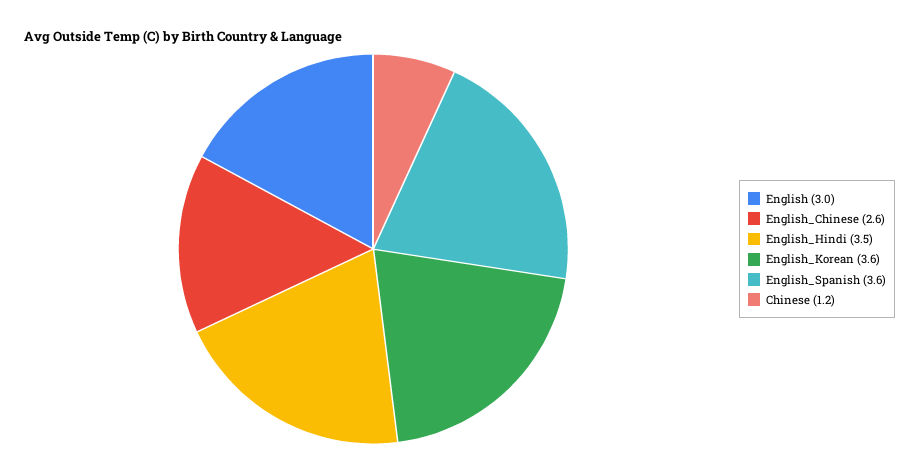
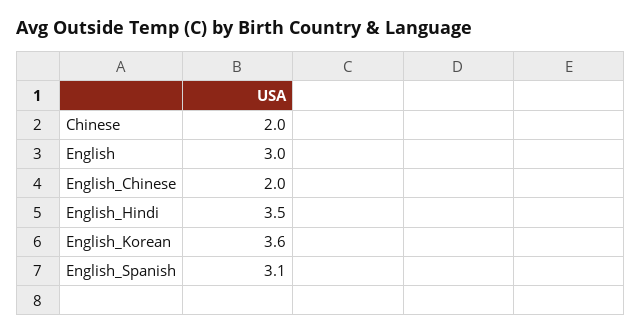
English_Chinese: 2.6 -> 2
English_Spanish: 3.6 -> 3.1
Chinese: 1.2 -> 2

